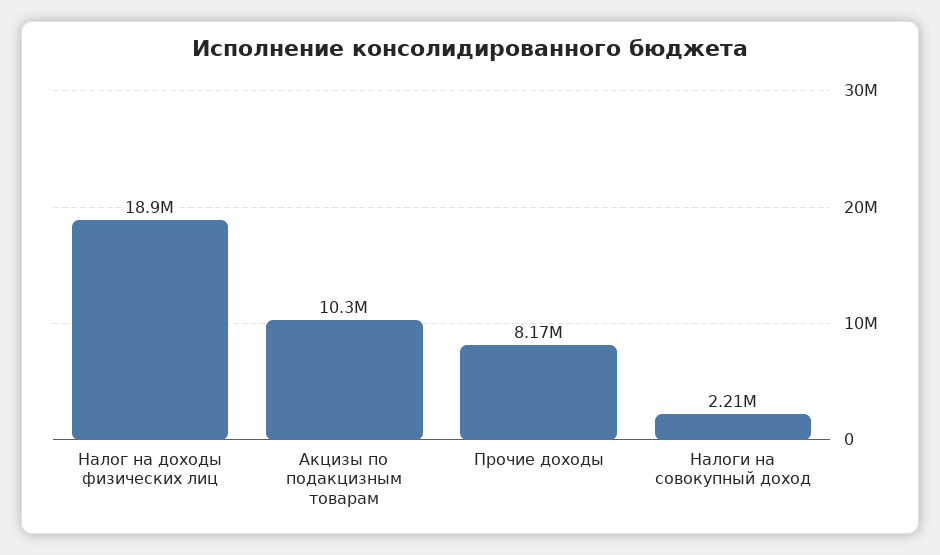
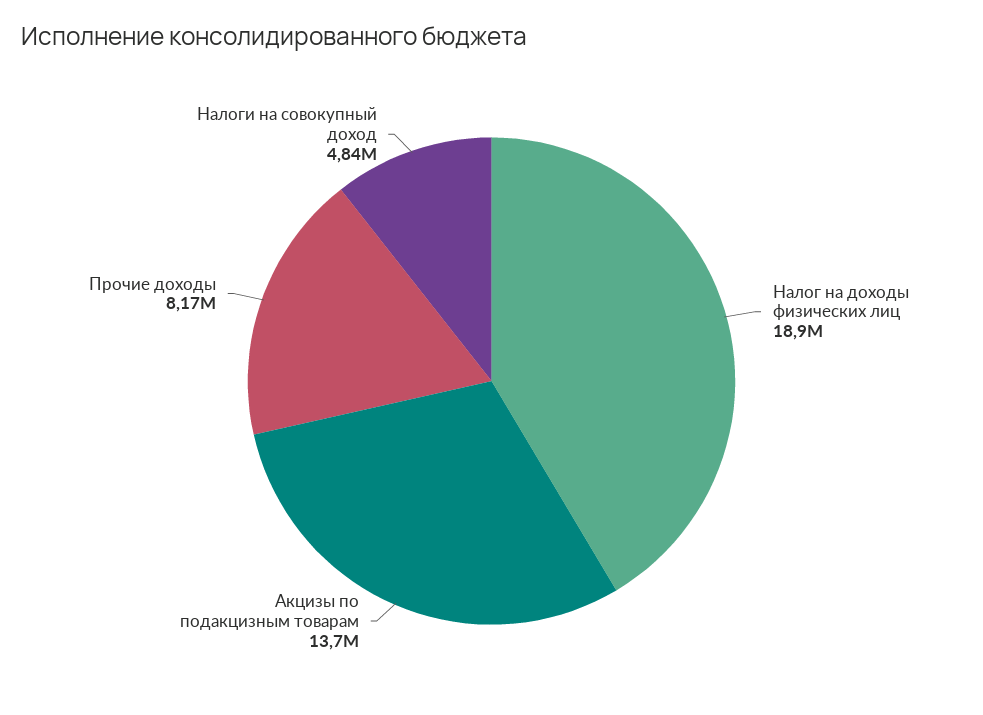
Акцизы по подакцизным товарам: 10300000 -> 13700000
Налоги на совокупный доход: 2210000 -> 4840000

